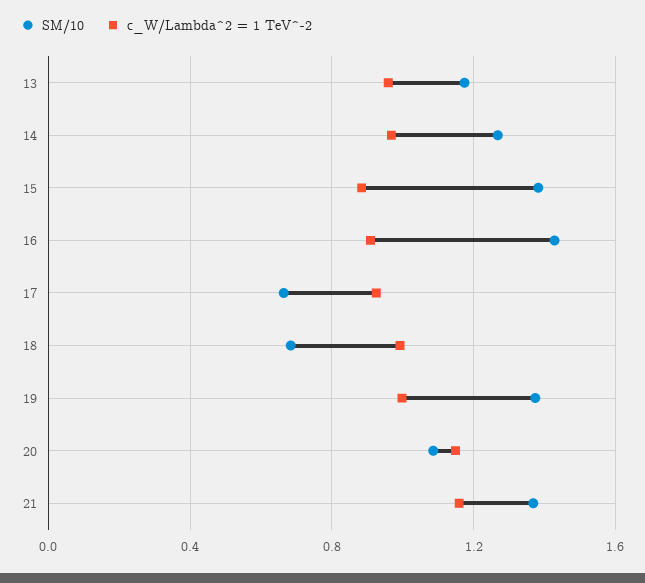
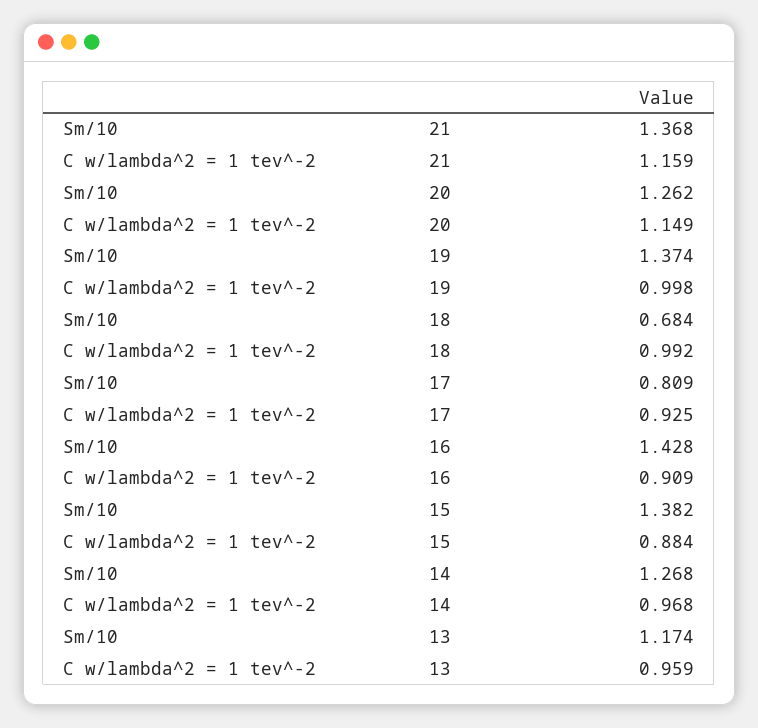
SM/10, 17: 0.65 -> 0.809
SM/10, 20: 1.1 -> 1.262

